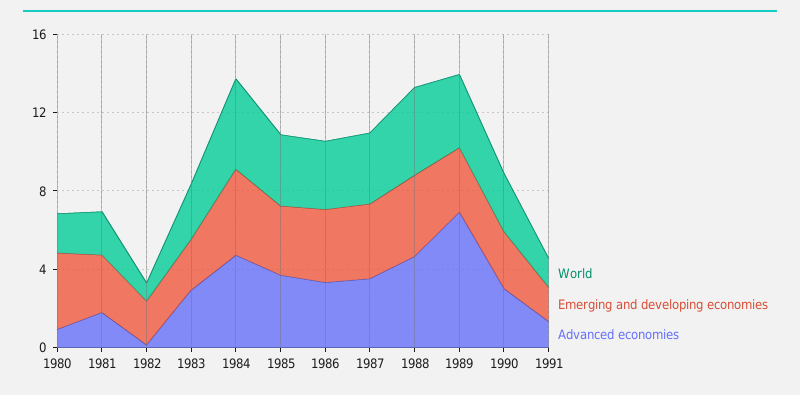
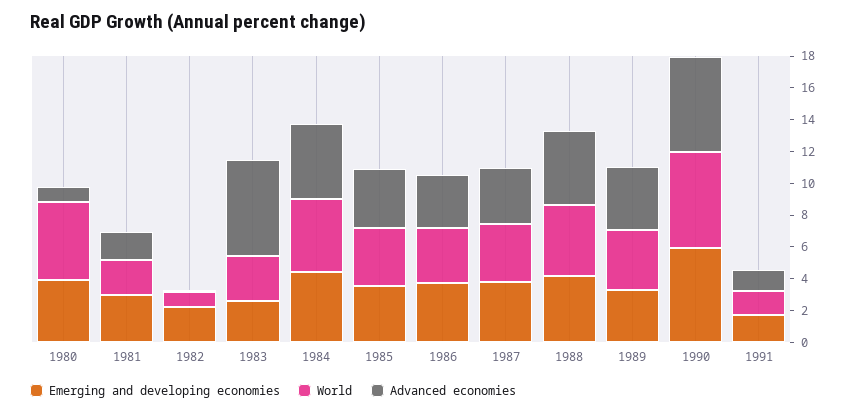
World, 1980: 2 -> 5
Advanced economies, 1983: 3 -> 6
Advanced economies, 1989: 7 -> 4
World, 1990: 3 -> 6
Emerging and developing economies, 1990: 3 -> 6
Advanced economies, 1990: 3 -> 6

